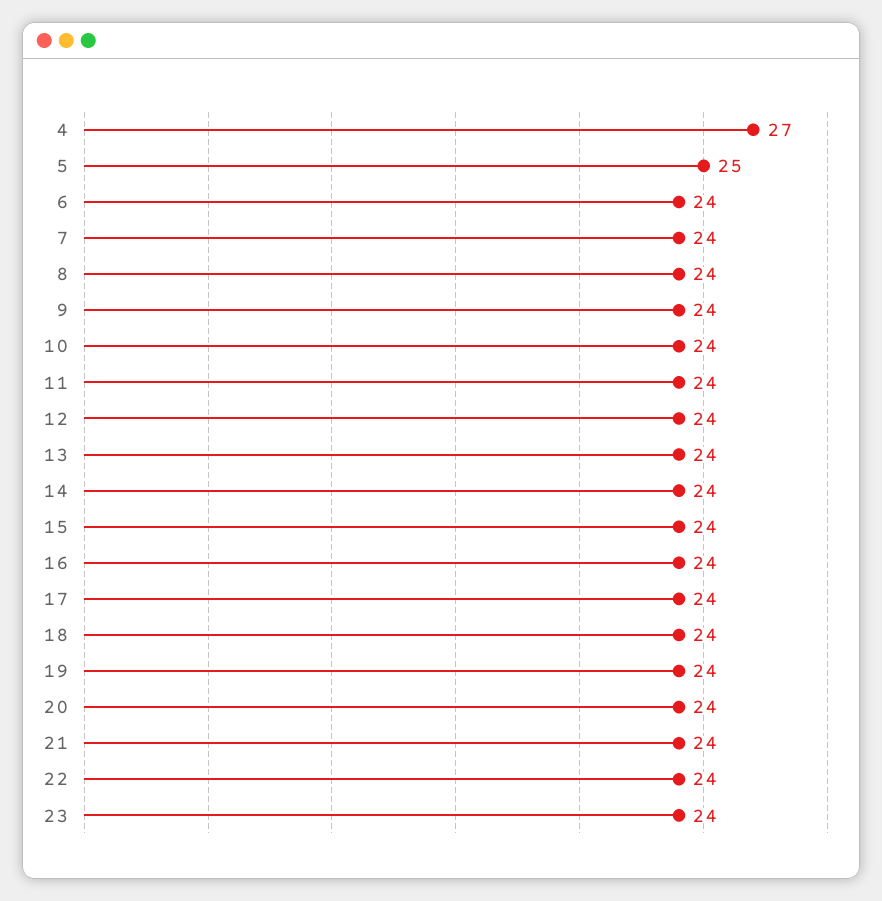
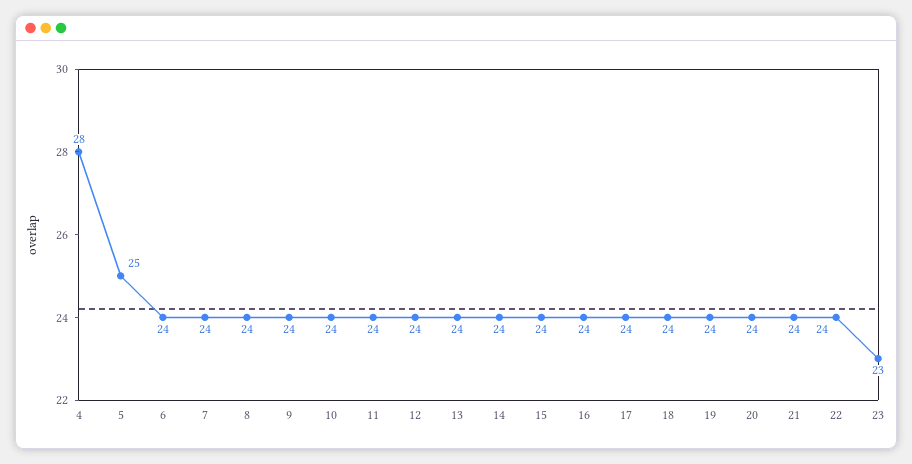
4: 27 -> 28
23: 24 -> 23

